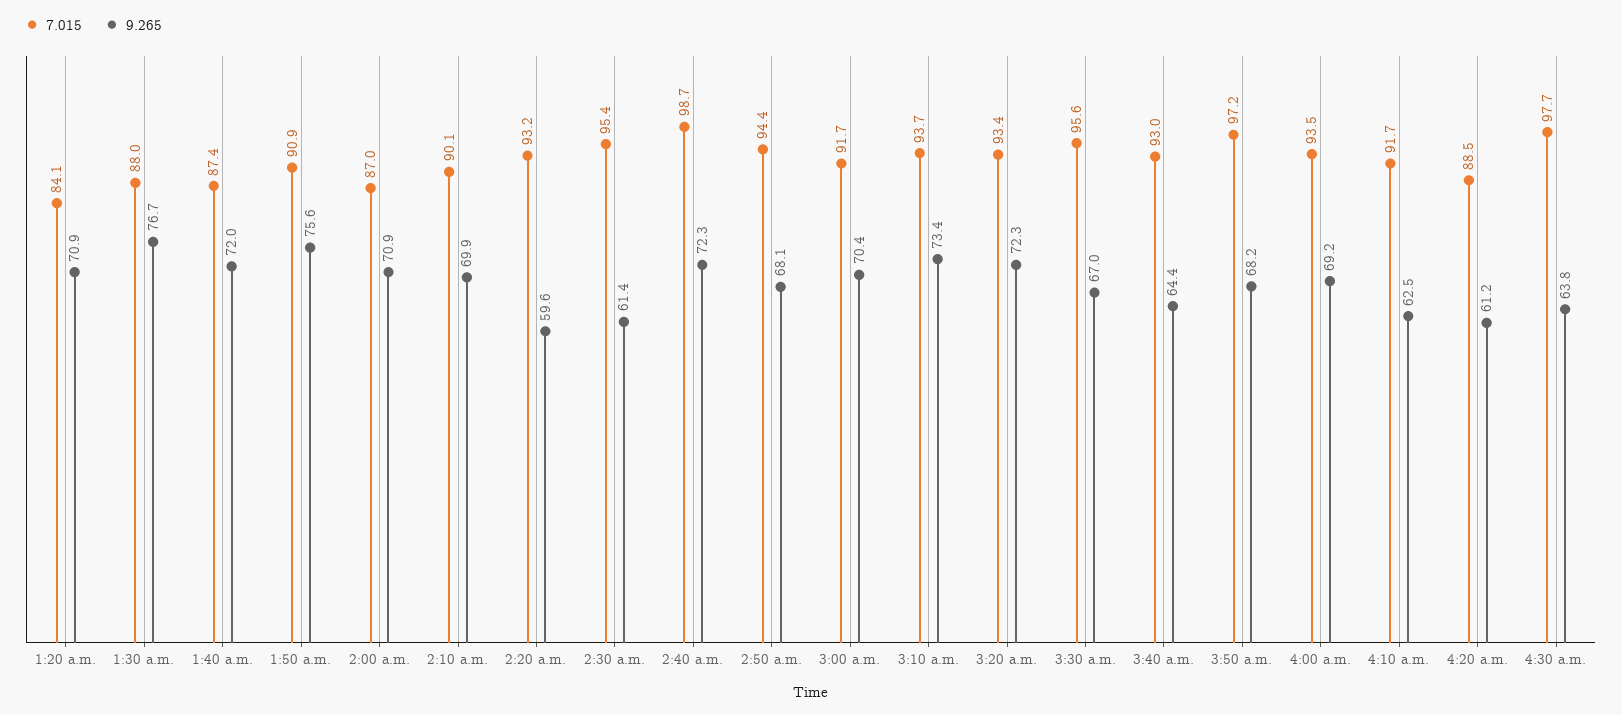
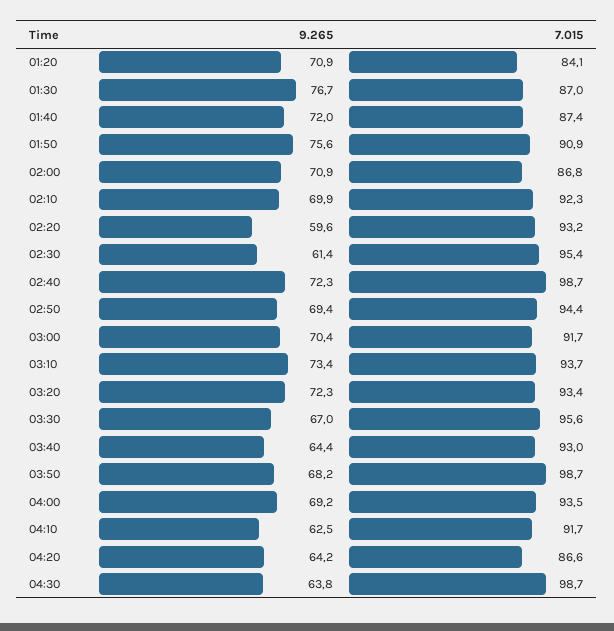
7.015, 1:30 a.m.: 88 -> 87
7.015, 2:00 a.m.: 87 -> 86.8
7.015, 2:10 a.m.: 90.1 -> 92.3
9.265, 2:50 a.m.: 68.1 -> 69.4
7.015, 3:50 a.m.: 97.2 -> 98.7
7.015, 4:20 a.m.: 88.5 -> 86.6
9.265, 4:20 a.m.: 61.2 -> 64.2
7.015, 4:30 a.m.: 97.7 -> 98.7

